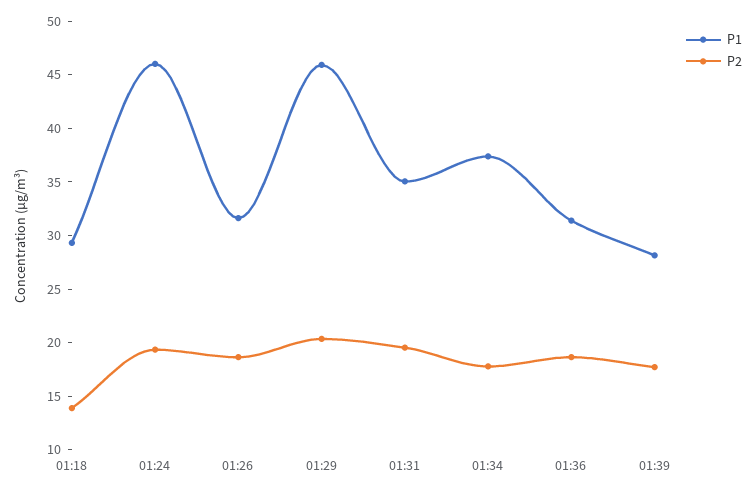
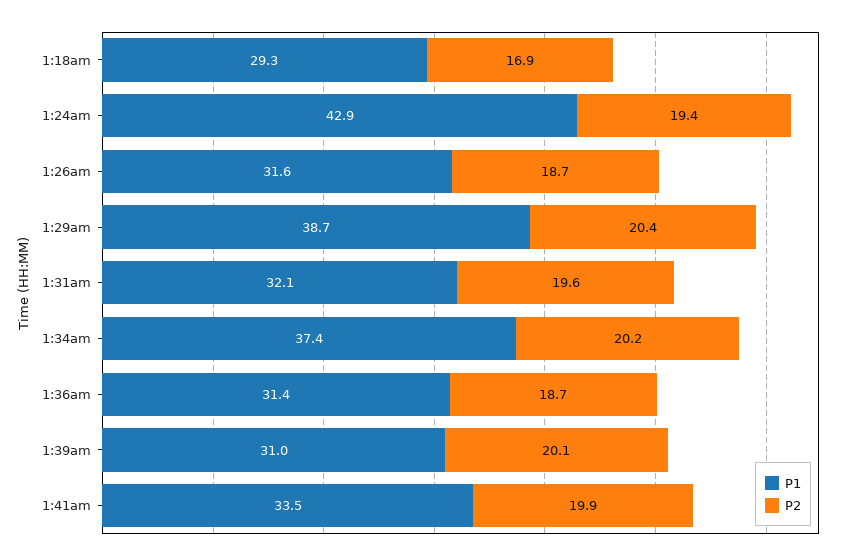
P2, 01:18: 14 -> 16.9
P1, 01:24: 46 -> 42.9
P1, 01:29: 46 -> 38.7
P1, 01:31: 35 -> 32.1
P2, 01:34: 18 -> 20.2
P1, 01:39: 28 -> 31
P2, 01:39: 18 -> 20.1
P1, 1:41am: none -> 33.5
P2, 1:41am: none -> 19.9

